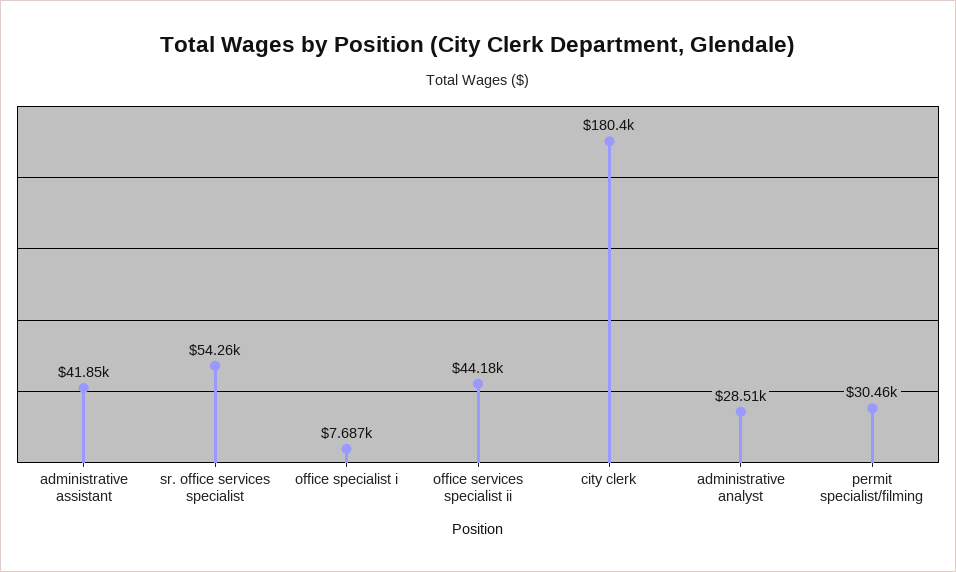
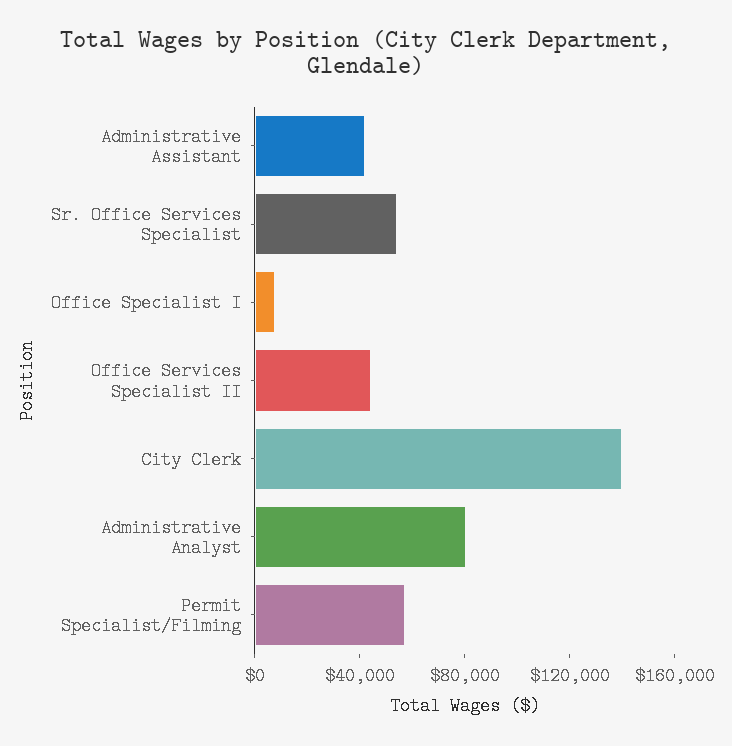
city clerk: 180400 -> 140000
administrative analyst: 28510 -> 80000
permit specialist/filming: 30460 -> 60000

